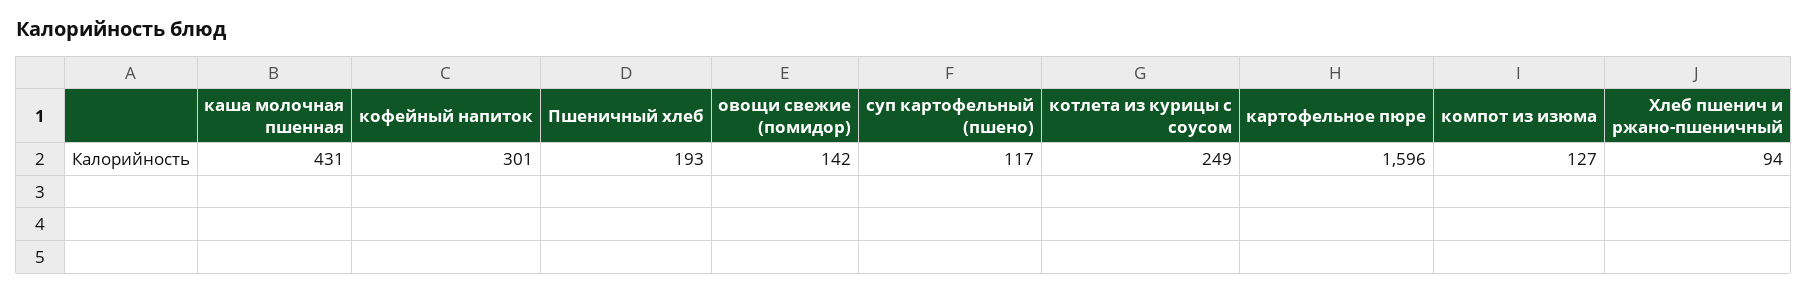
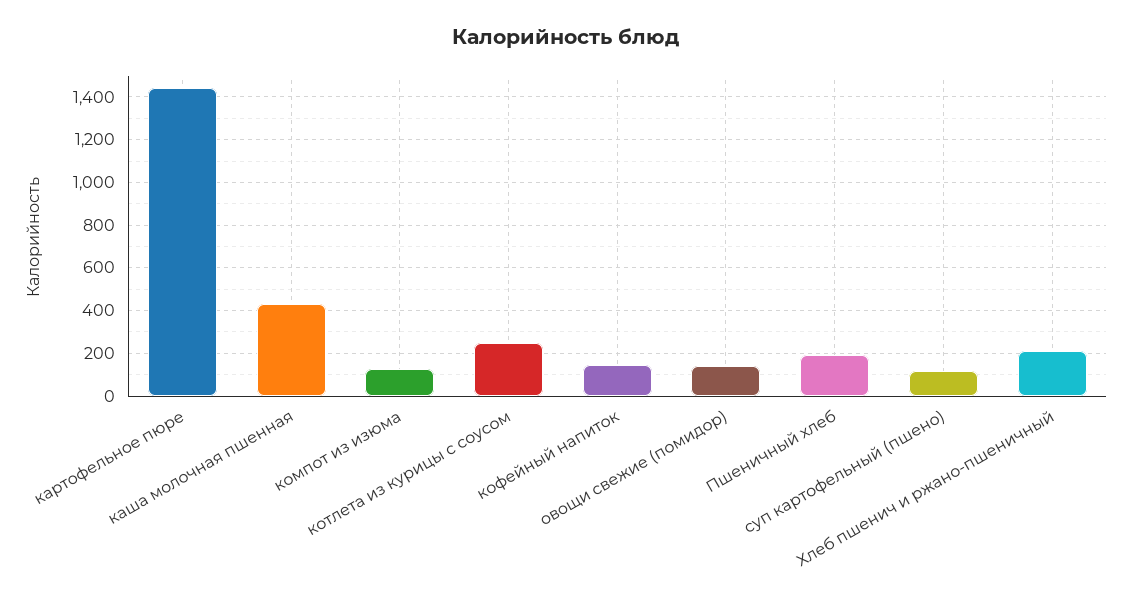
кофейный напиток: 301 -> 150
картофельное пюре: 1596 -> 1450
Хлеб пшенич и ржано-пшеничный: 94 -> 200

